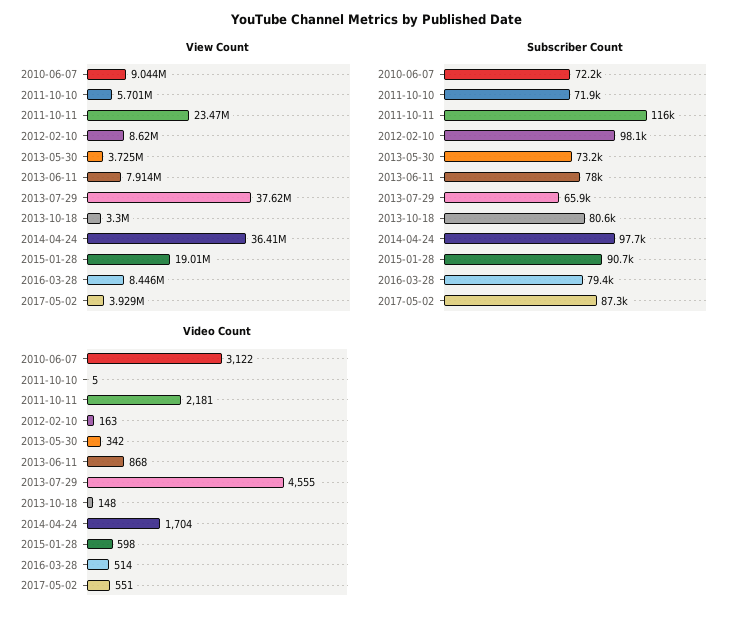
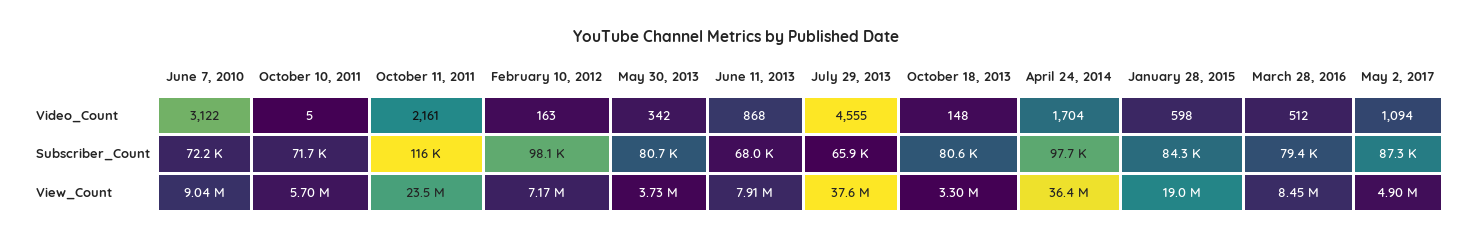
View Count, 2012-02-10: 8620000 -> 7170000
View Count, 2017-05-02: 3929000 -> 4900000
Subscriber Count, 2011-10-10: 71900 -> 71700
Subscriber Count, 2013-05-30: 73200 -> 80700
Subscriber Count, 2013-06-11: 78000 -> 68000
Subscriber Count, 2015-01-28: 90700 -> 84300
Video Count, 2011-10-11: 2181 -> 2161
Video Count, 2016-03-28: 514 -> 512
Video Count, 2017-05-02: 551 -> 1094

